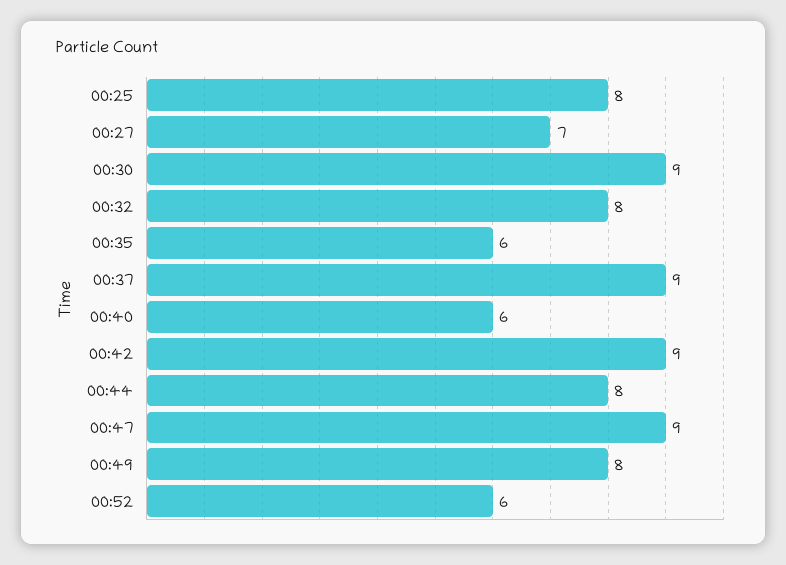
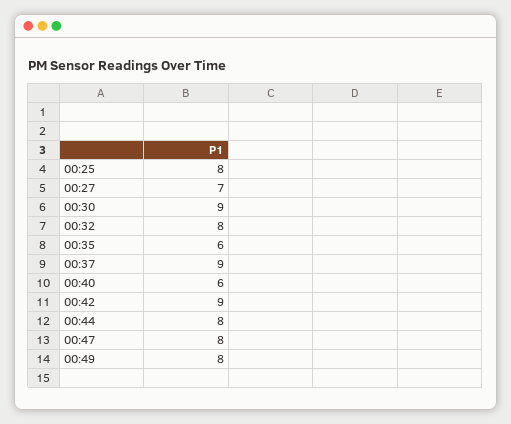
00:47: 9 -> 8
00:52: 6 -> none

